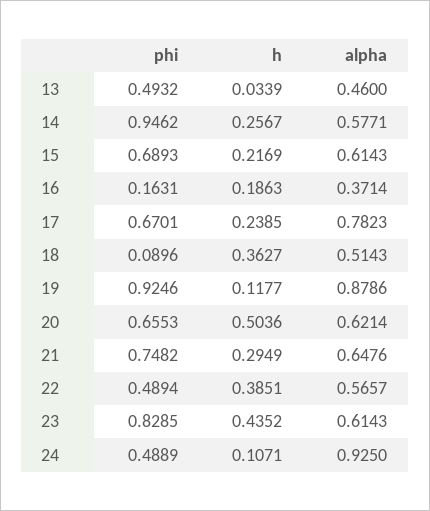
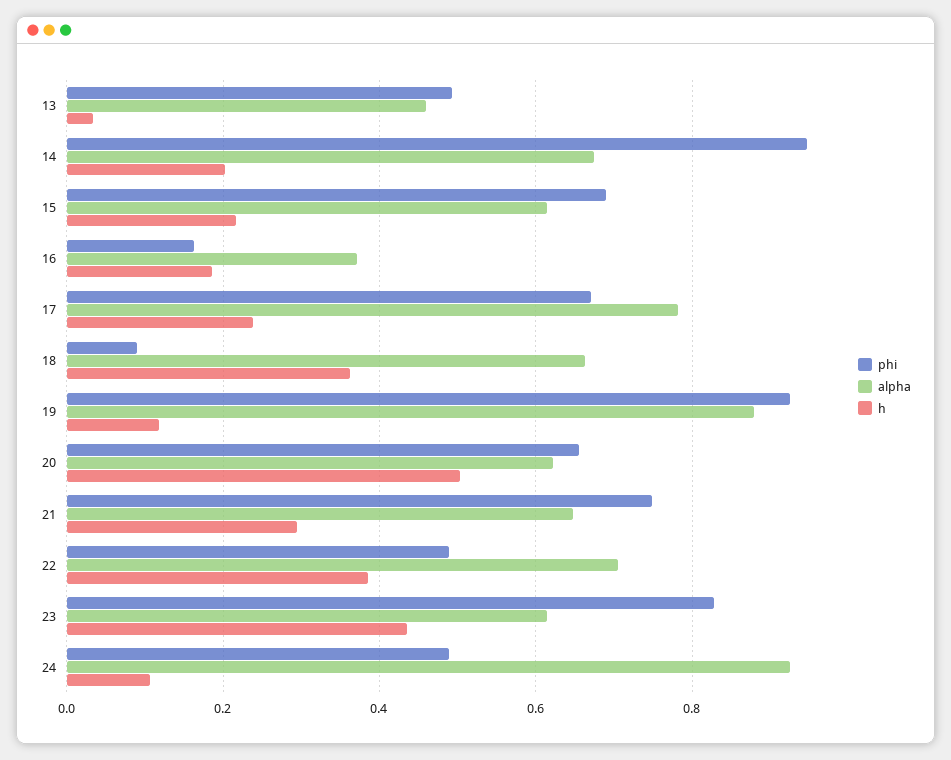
h, 14: 0.2567 -> 0.2
alpha, 14: 0.5771 -> 0.68
alpha, 18: 0.5143 -> 0.66
alpha, 22: 0.5657 -> 0.7

